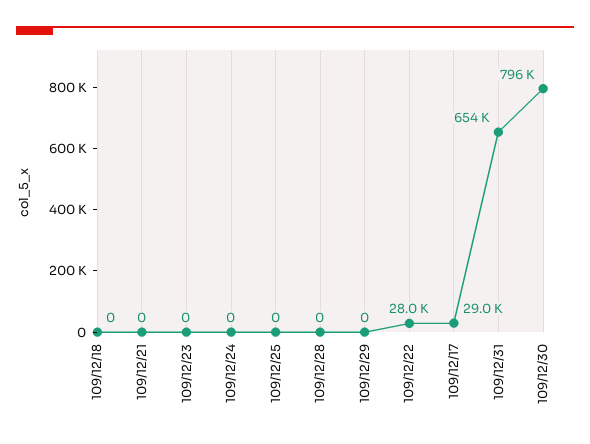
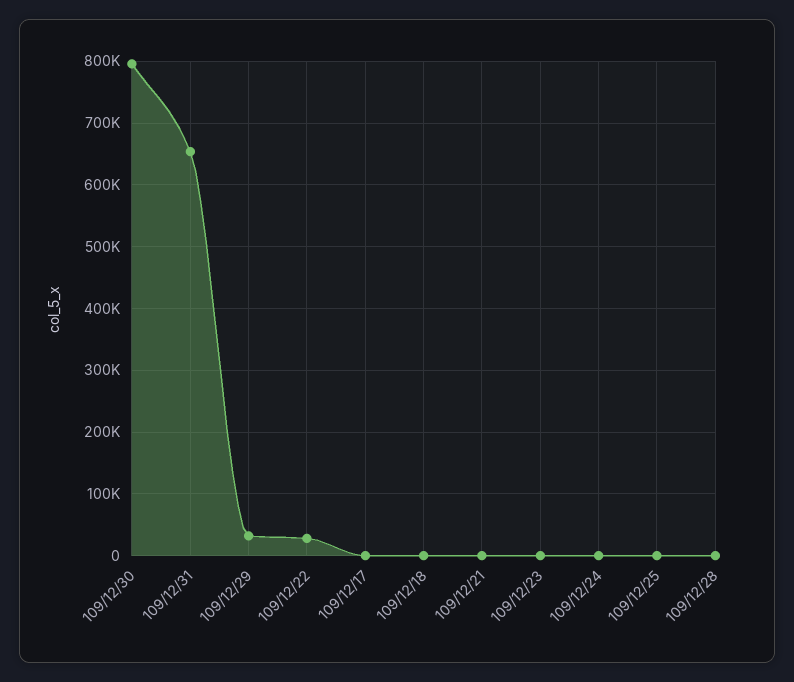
109/12/29: 0 -> 30000
109/12/17: 29000 -> 0

